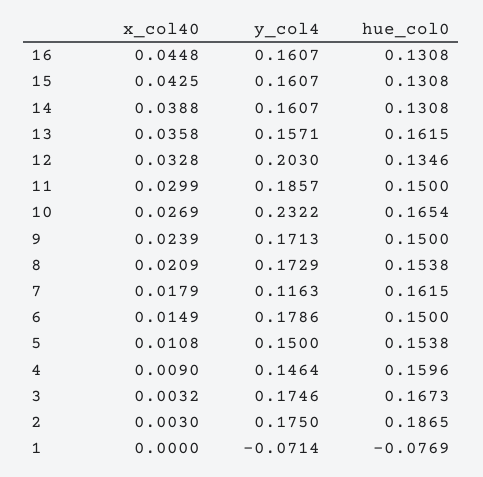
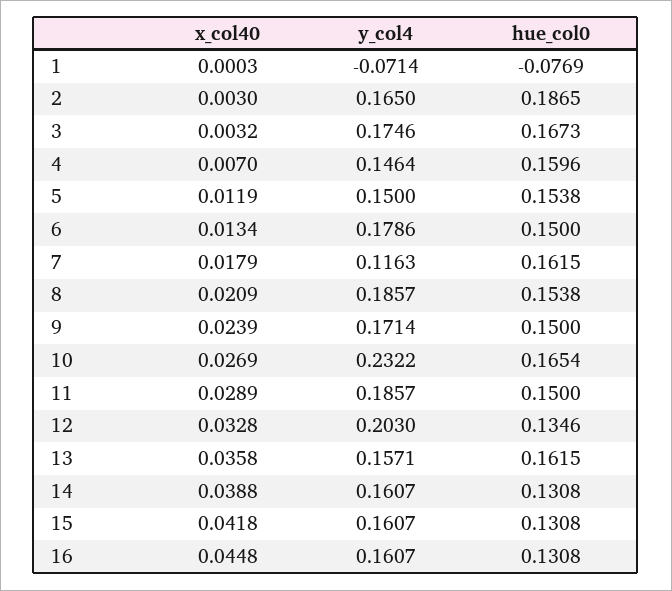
x_col40, 15: 0.0425 -> 0.0418
x_col40, 11: 0.0299 -> 0.0289
y_col4, 9: 0.1713 -> 0.1714
y_col4, 8: 0.1729 -> 0.1857
x_col40, 6: 0.0149 -> 0.0134
x_col40, 5: 0.0108 -> 0.0119
x_col40, 4: 0.009 -> 0.007
y_col4, 2: 0.175 -> 0.165
x_col40, 1: 0 -> 0.0003

